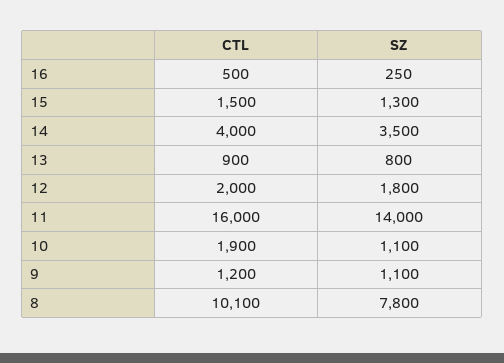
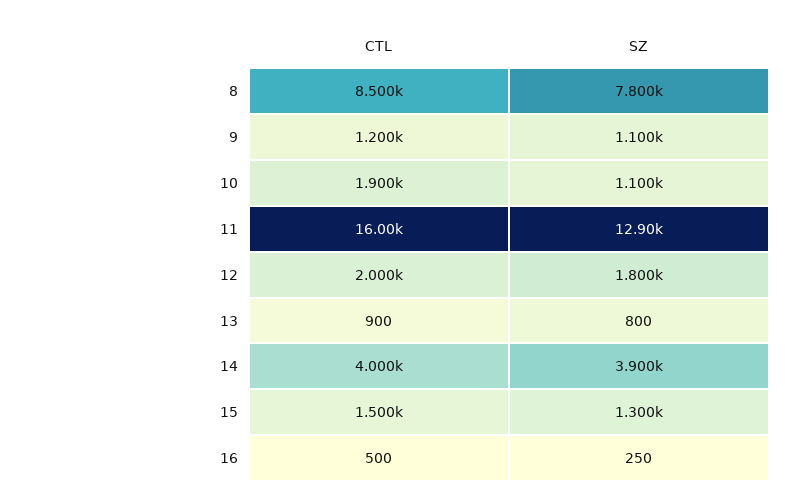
SZ, 14: 3500 -> 3900
SZ, 11: 14000 -> 12900
CTL, 8: 10100 -> 8500

